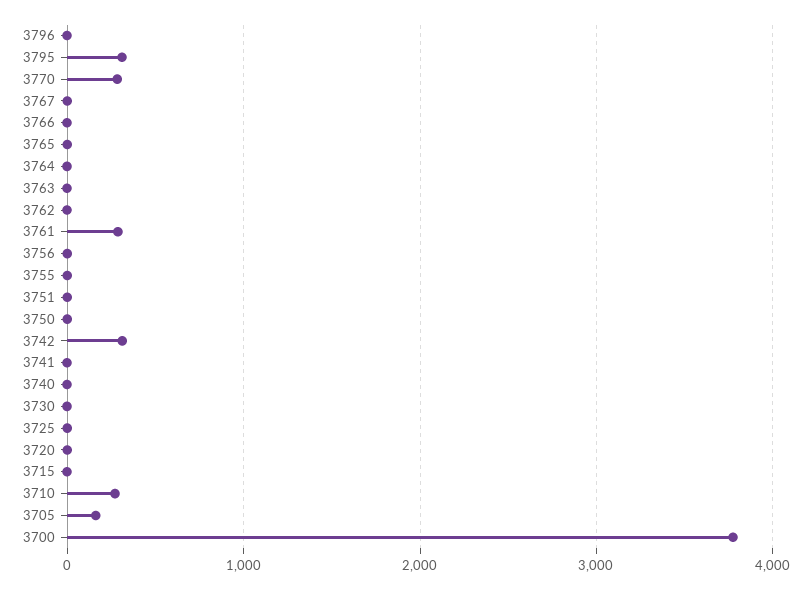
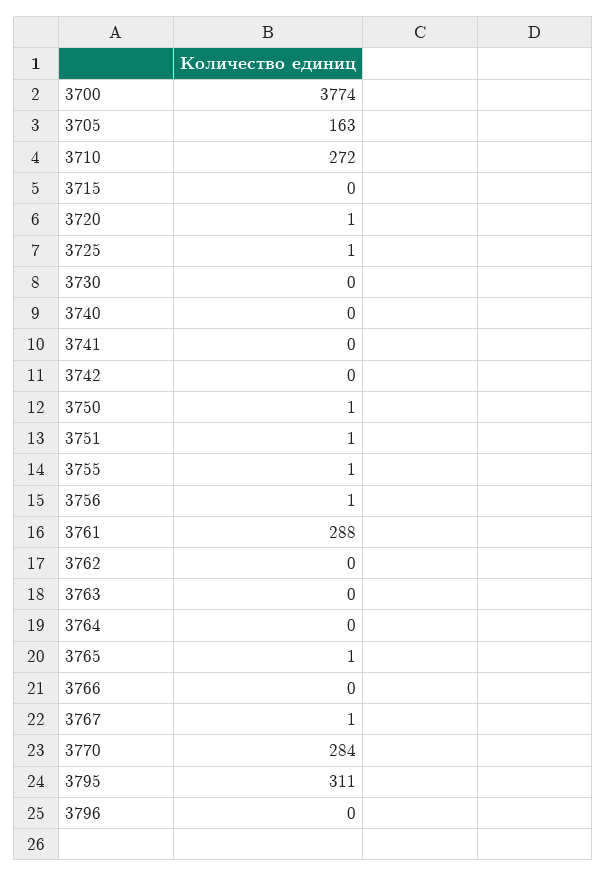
3742: 300 -> 0

